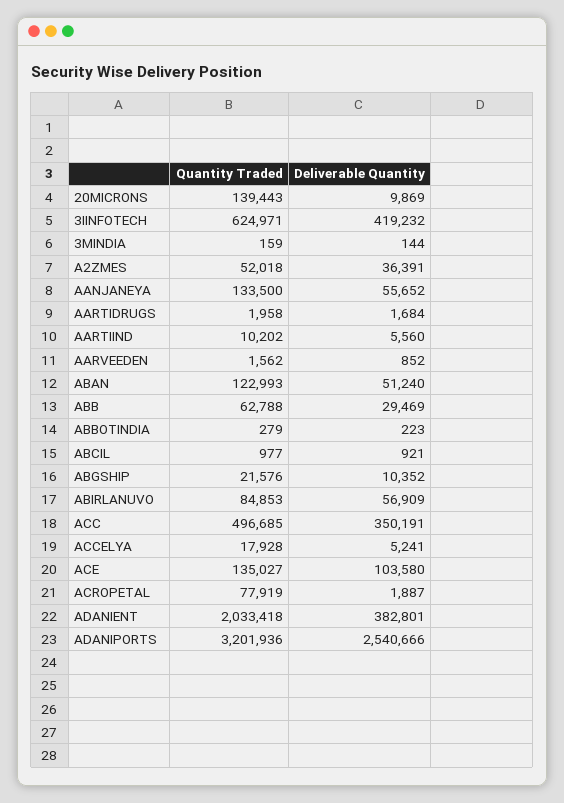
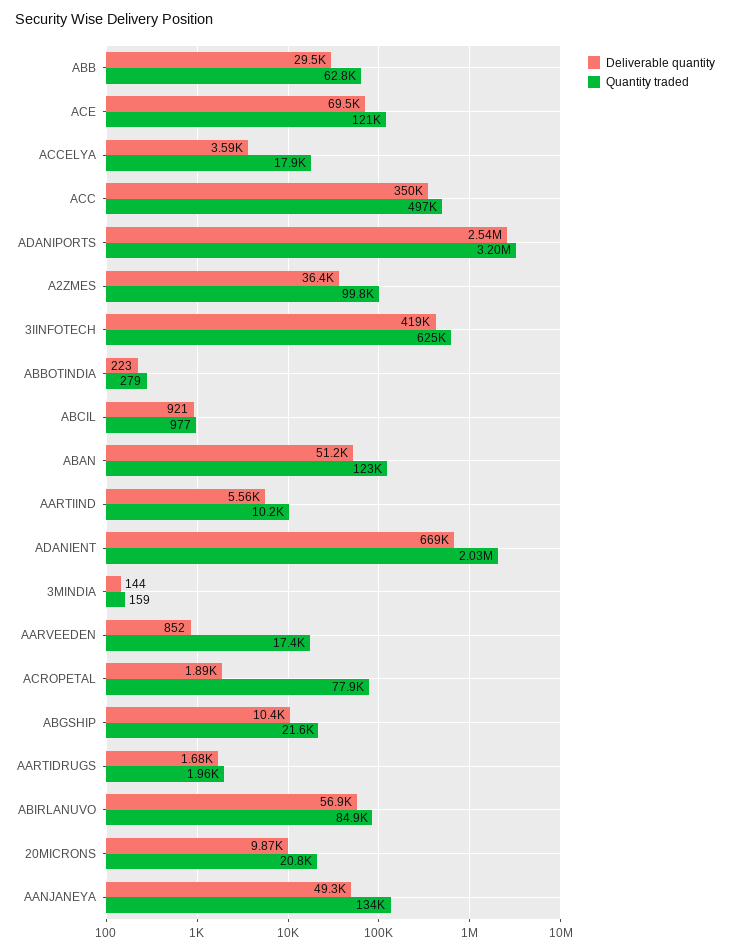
Quantity Traded, 20MICRONS: 139443 -> 20800
Quantity Traded, A2ZMES: 52018 -> 99800
Deliverable Quantity, AANJANEYA: 55652 -> 49300
Quantity Traded, AARVEEDEN: 1562 -> 17400
Deliverable Quantity, ACCELYA: 5241 -> 3590
Quantity Traded, ACE: 135027 -> 121000
Deliverable Quantity, ACE: 103580 -> 69500
Deliverable Quantity, ADANIENT: 382801 -> 669000

